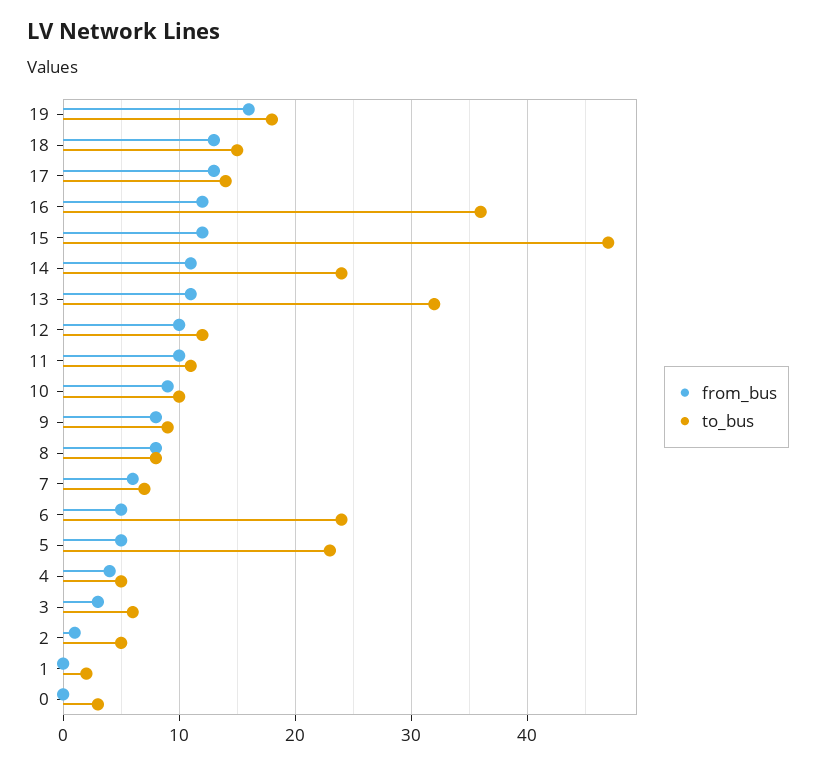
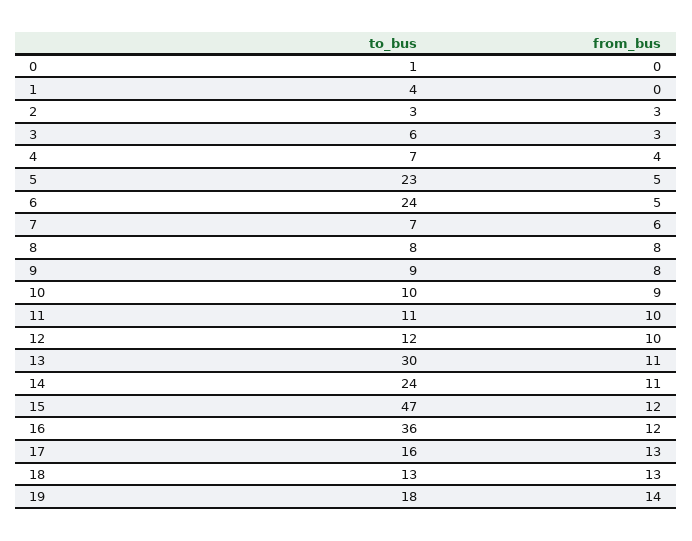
from_bus, 19: 16 -> 14
to_bus, 18: 15 -> 13
to_bus, 17: 14 -> 16
to_bus, 13: 32 -> 30
to_bus, 4: 5 -> 7
from_bus, 2: 1 -> 3
to_bus, 2: 5 -> 3
to_bus, 1: 2 -> 4
to_bus, 0: 3 -> 1

